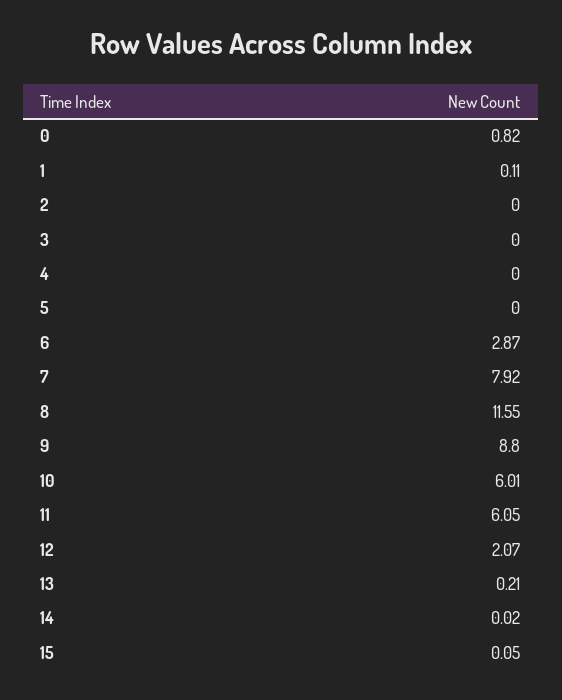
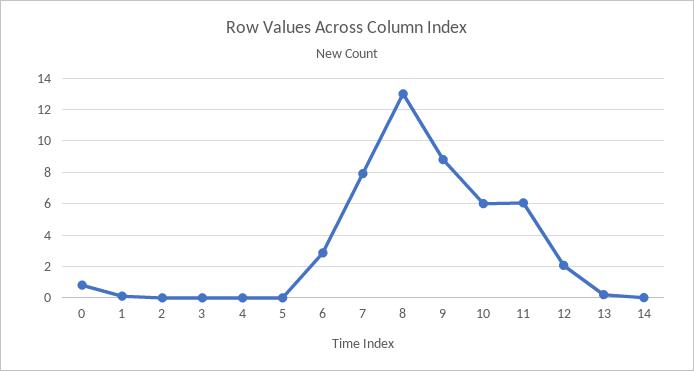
8: 11.55 -> 13
15: 0.05 -> none

